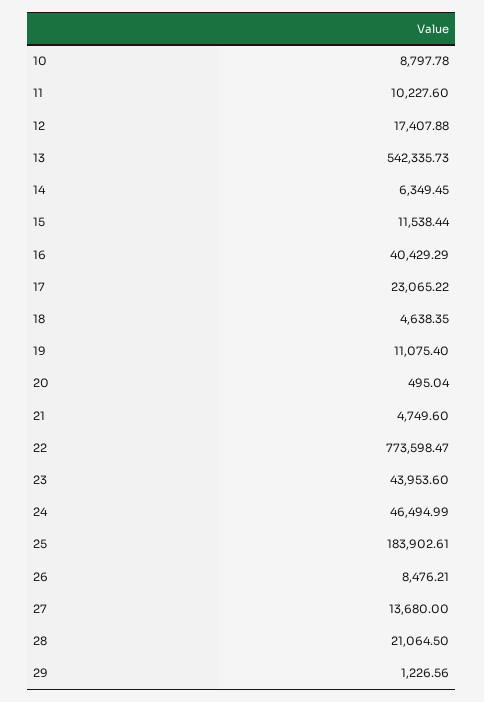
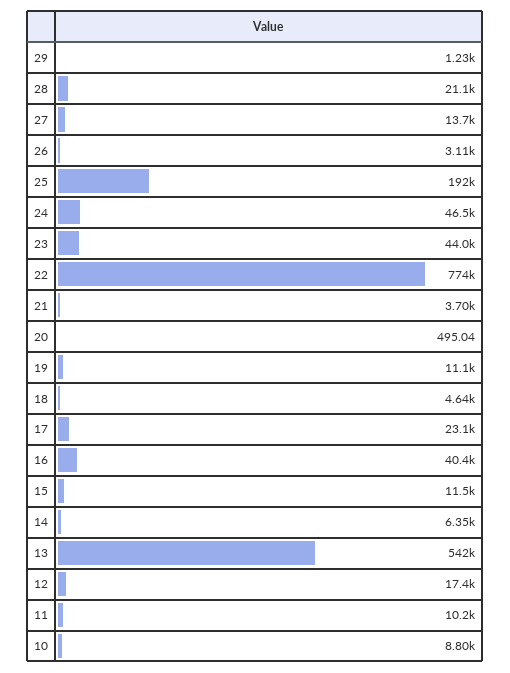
21: 4749.6 -> 3700
25: 183902.61 -> 192000
26: 8476.21 -> 3110

